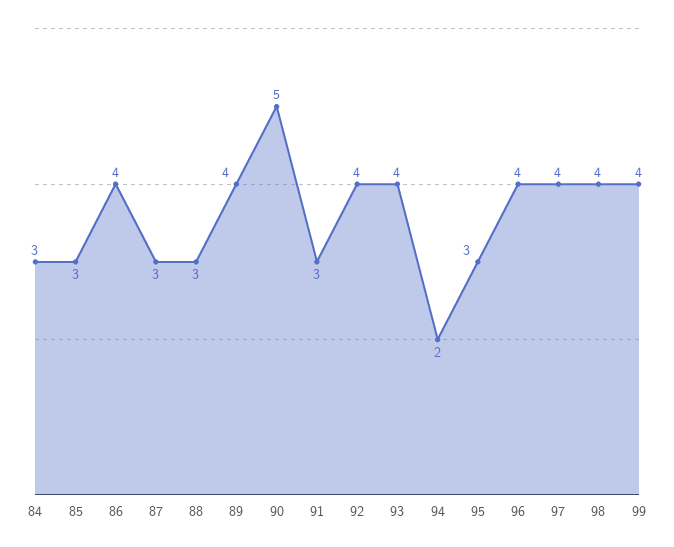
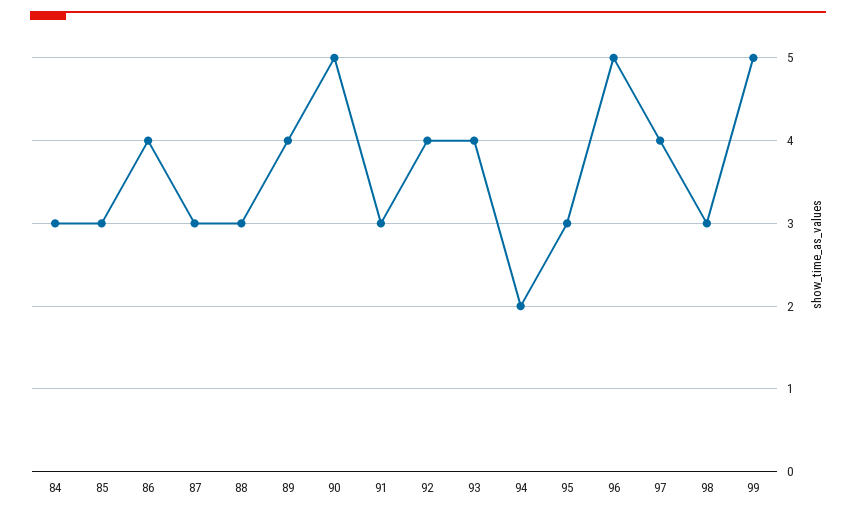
96: 4 -> 5
98: 4 -> 3
99: 4 -> 5

